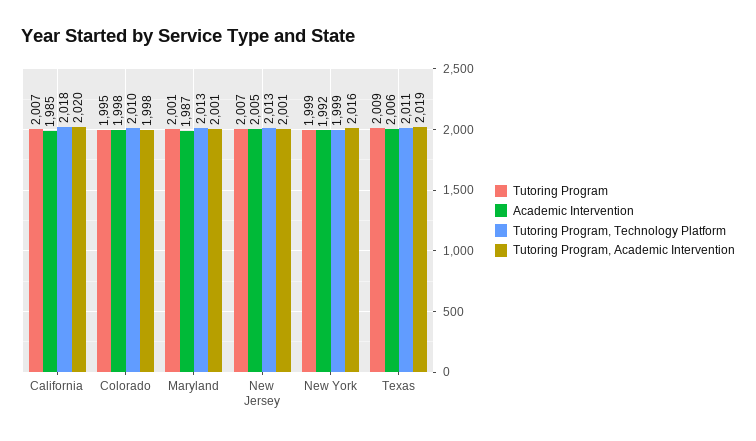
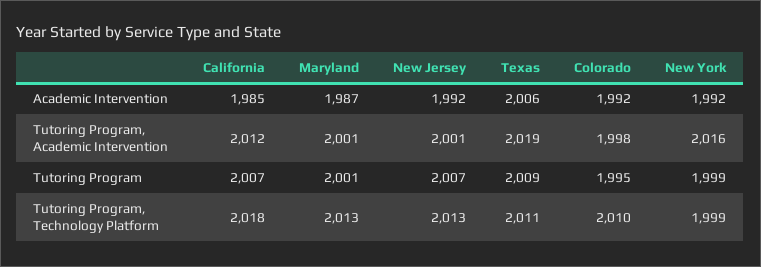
Tutoring Program, Academic Intervention, California: 2020 -> 2012
Academic Intervention, Colorado: 1998 -> 1992
Academic Intervention, New Jersey: 2005 -> 1992

